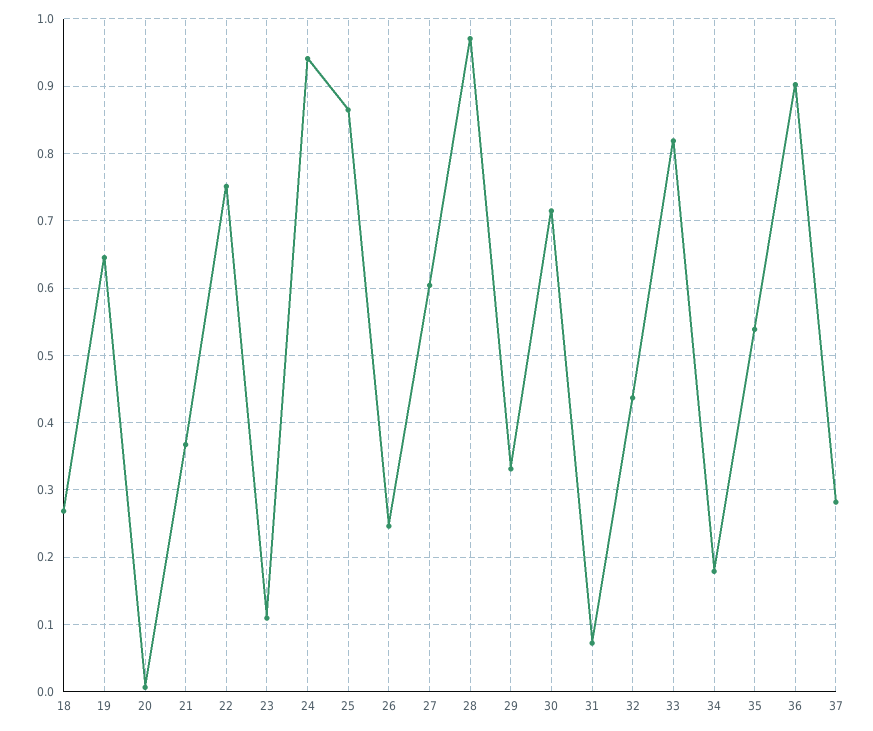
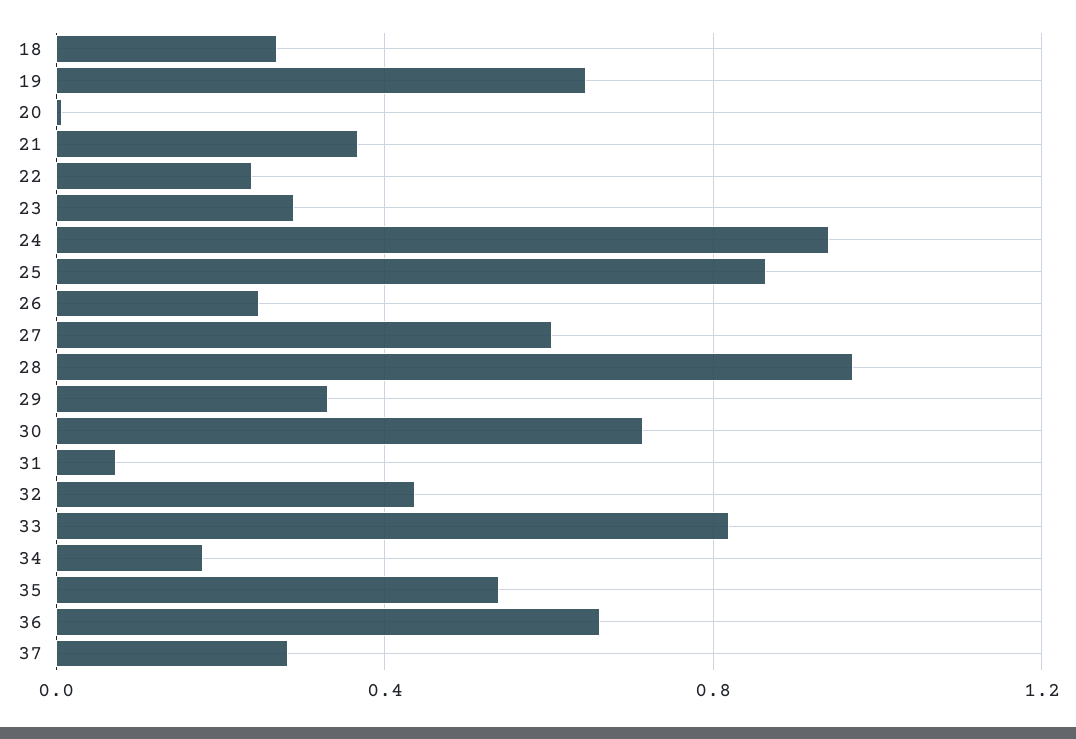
22: 0.75 -> 0.25
23: 0.11 -> 0.3
36: 0.9 -> 0.65

